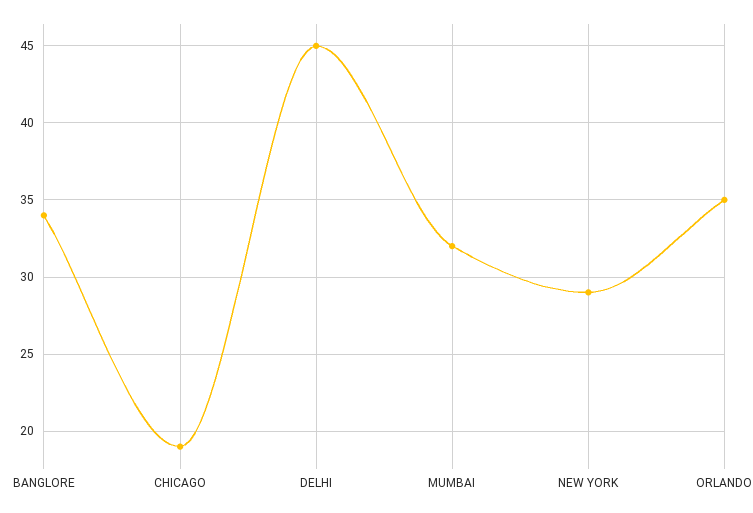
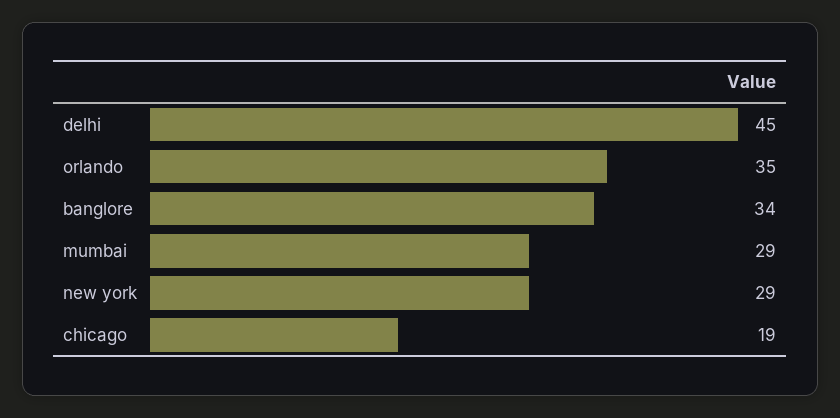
MUMBAI: 32 -> 29

